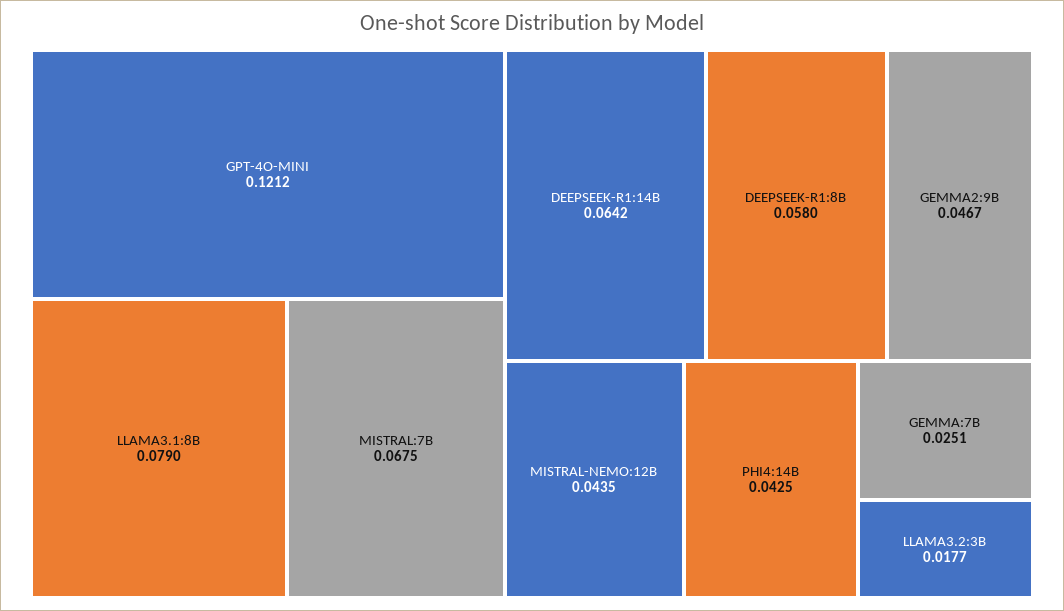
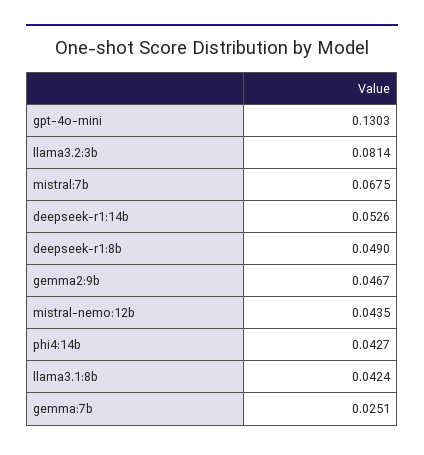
GPT-4O-MINI: 0.1212 -> 0.1303
LLAMA3.1:8B: 0.079 -> 0.0424
DEEPSEEK-R1:14B: 0.0642 -> 0.0526
DEEPSEEK-R1:8B: 0.058 -> 0.049
PHI4:14B: 0.0425 -> 0.0427
LLAMA3.2:3B: 0.0177 -> 0.0814

